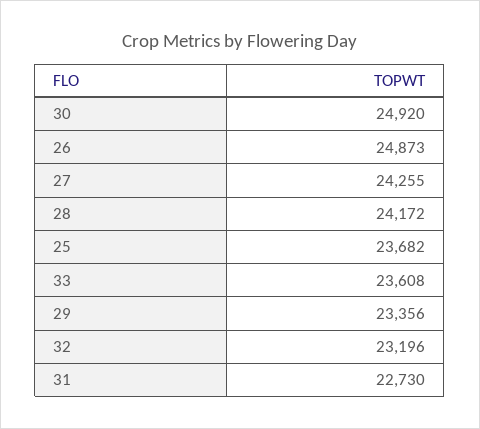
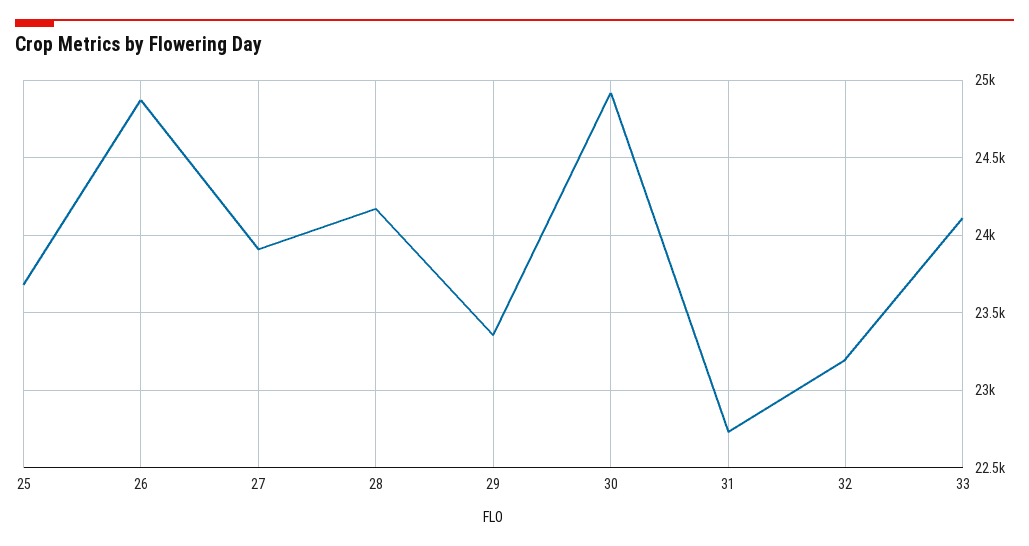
27: 24255 -> 23900
33: 23608 -> 24100

